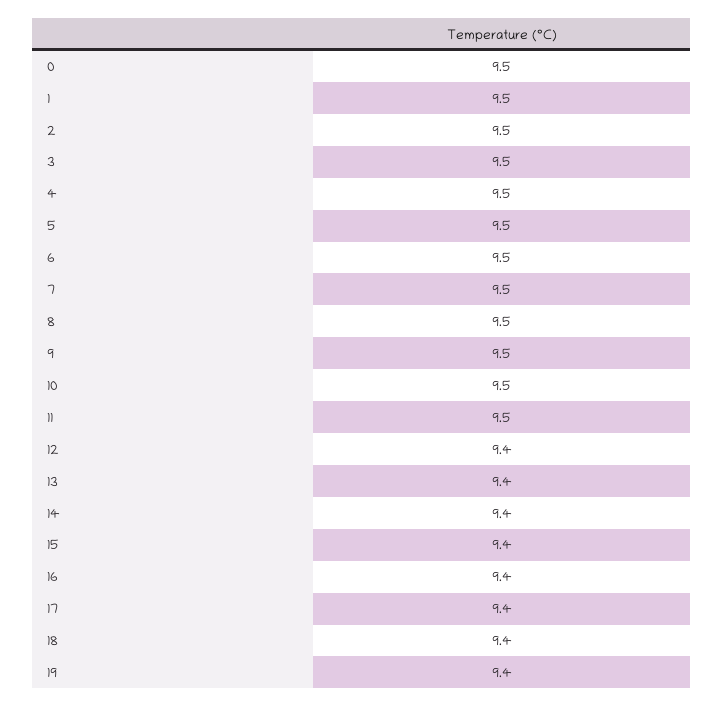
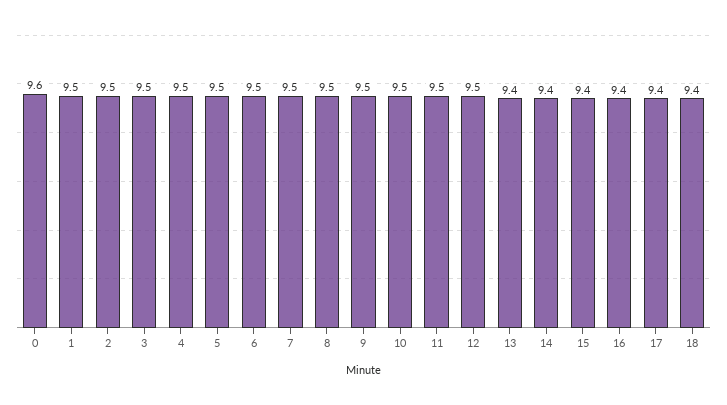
0: 9.5 -> 9.6
12: 9.4 -> 9.5
19: 9.4 -> none

